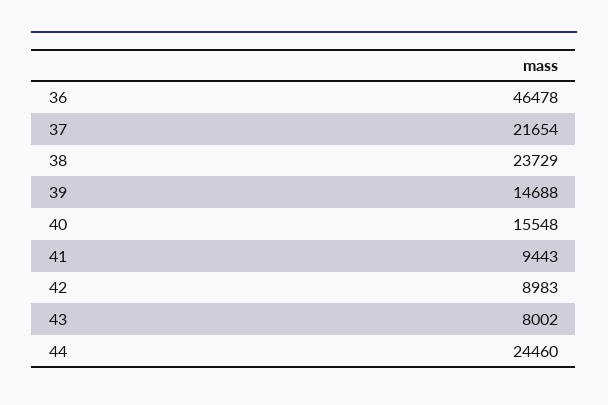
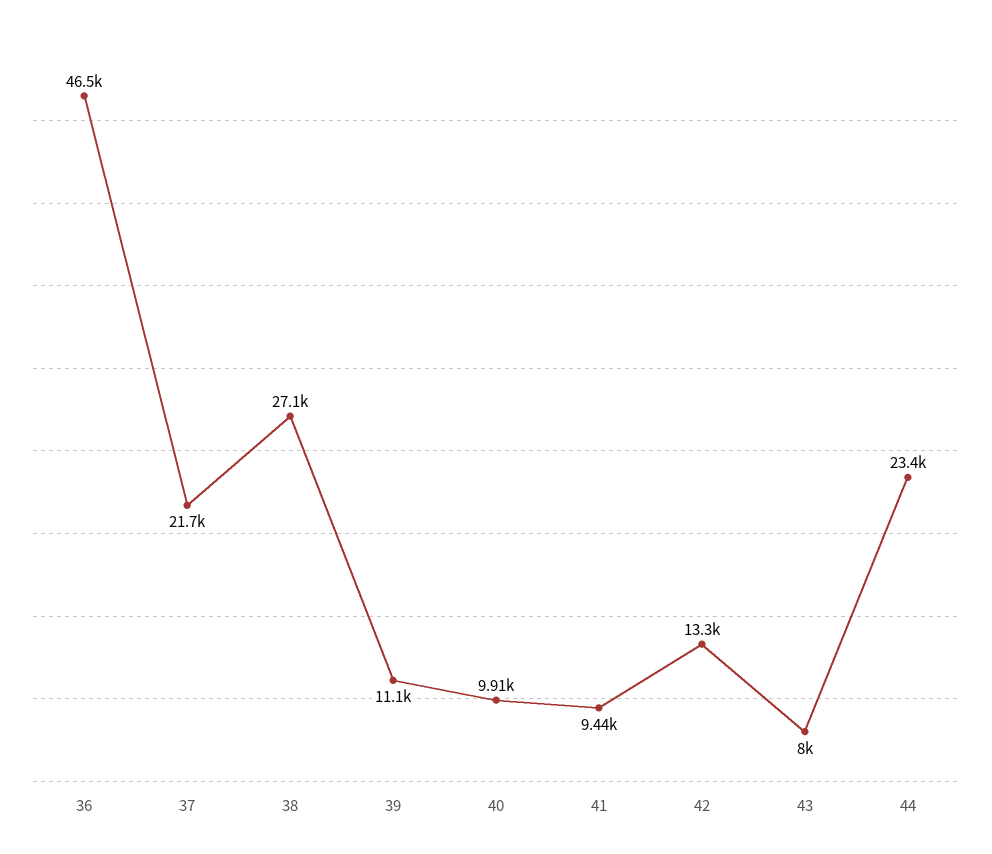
38: 23729 -> 27100
39: 14688 -> 11100
40: 15548 -> 9910
42: 8983 -> 13300
44: 24460 -> 23400

